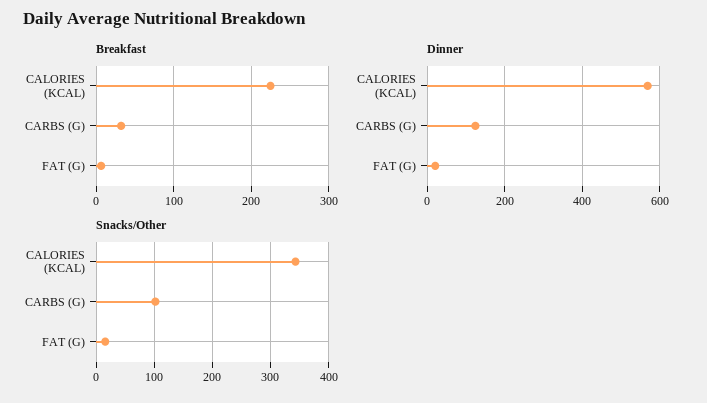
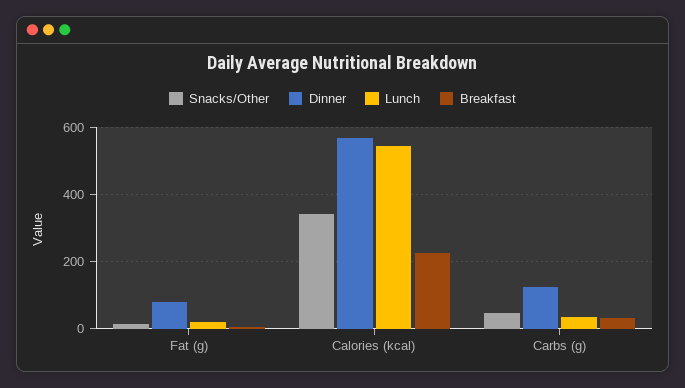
Dinner, FAT (G): 20 -> 80
Snacks/Other, CARBS (G): 100 -> 40
Lunch, FAT (G): none -> 20
Lunch, CALORIES (KCAL): none -> 540
Lunch, CARBS (G): none -> 40

